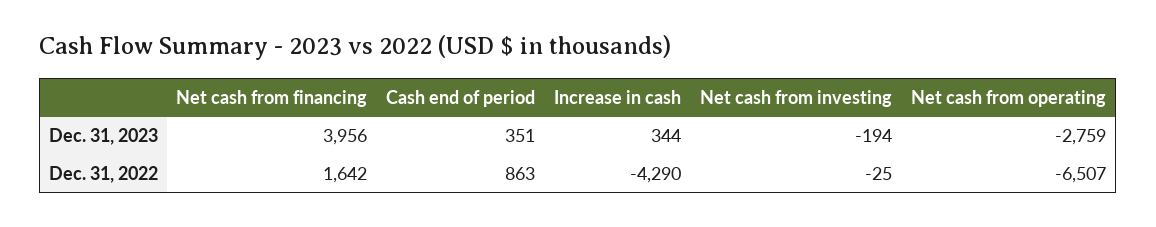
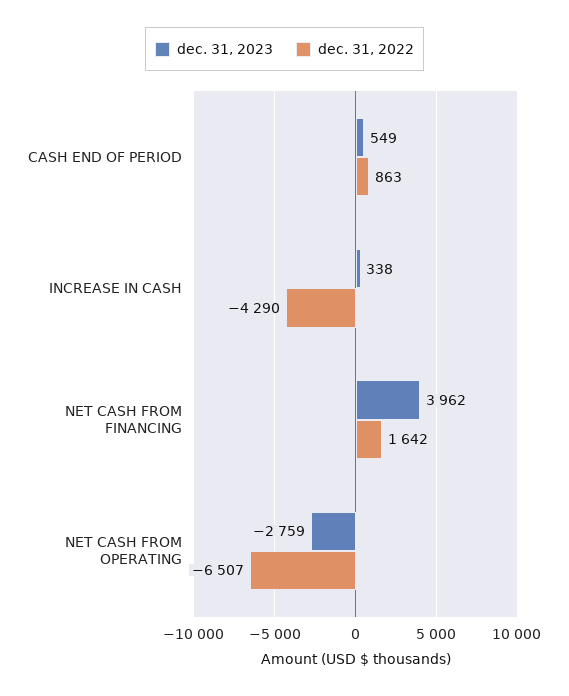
Dec. 31, 2023, Net cash from financing: 3956 -> 3962
Dec. 31, 2023, Cash end of period: 351 -> 549
Dec. 31, 2023, Increase in cash: 344 -> 338
Dec. 31, 2023, Net cash from investing: -194 -> none
Dec. 31, 2022, Net cash from investing: -25 -> none

